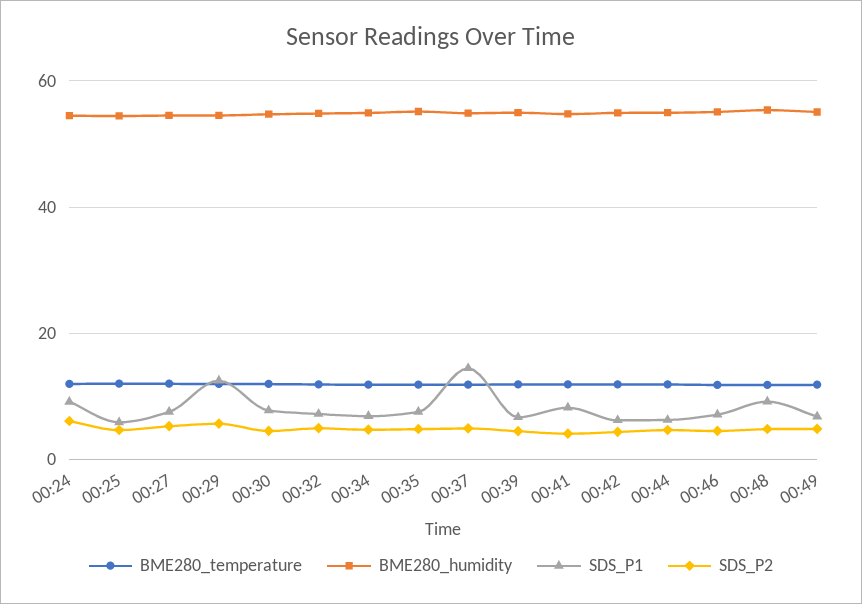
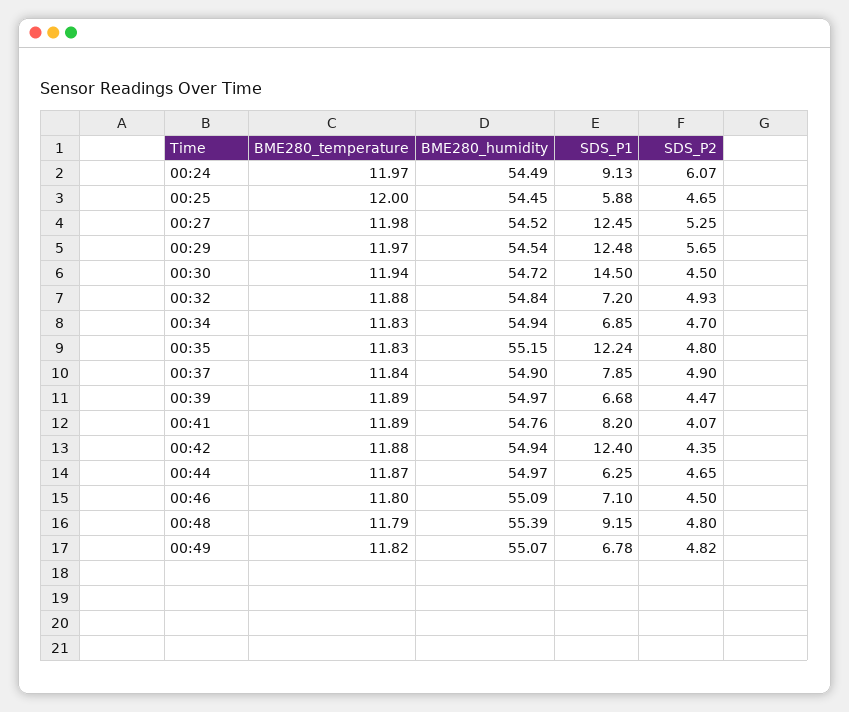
SDS_P1, 00:27: 8 -> 12.45
SDS_P1, 00:30: 8 -> 14.5
SDS_P1, 00:35: 8 -> 12.24
SDS_P1, 00:37: 14 -> 7.85
SDS_P1, 00:42: 6 -> 12.4

